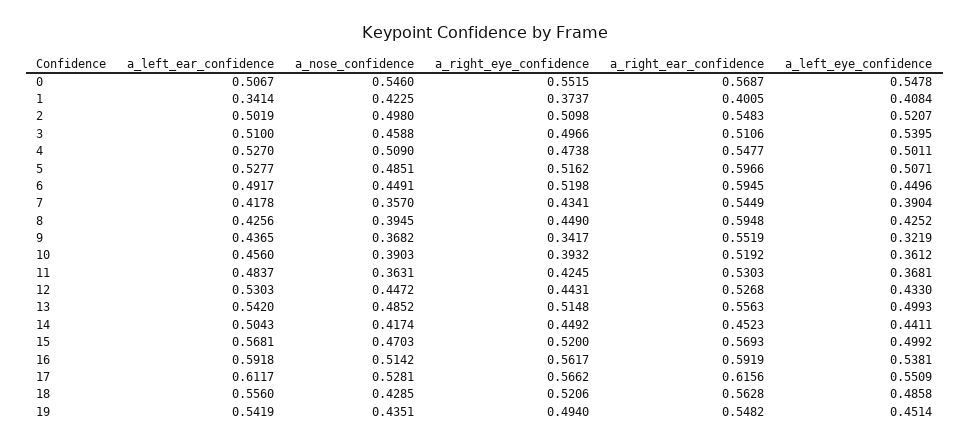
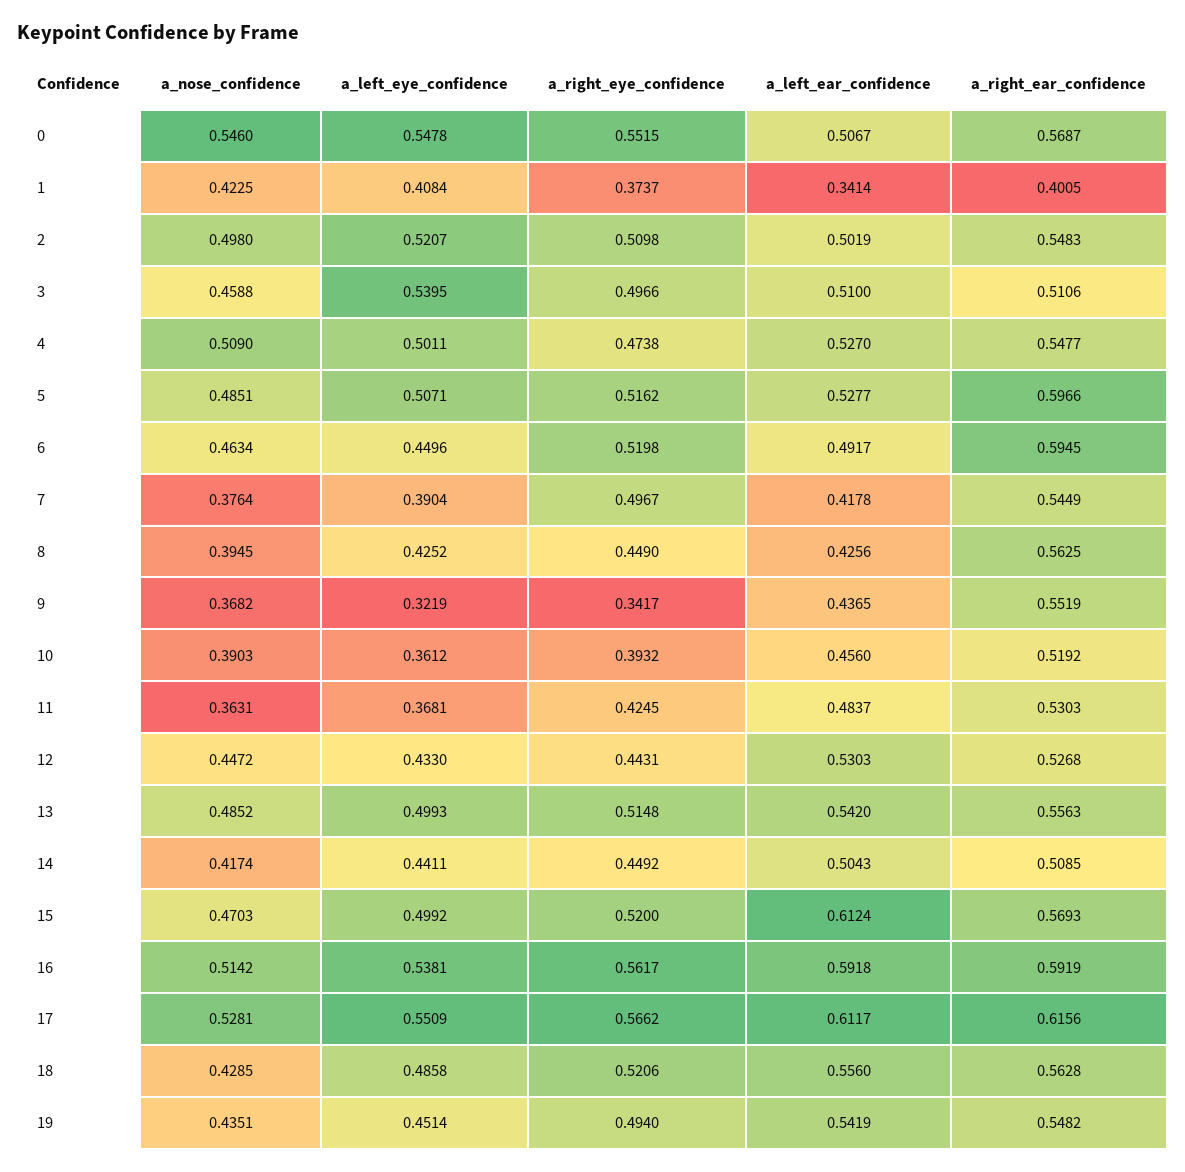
a_nose_confidence, 6: 0.4491 -> 0.4634
a_nose_confidence, 7: 0.357 -> 0.3764
a_right_eye_confidence, 7: 0.4341 -> 0.4967
a_right_ear_confidence, 8: 0.5948 -> 0.5625
a_right_ear_confidence, 14: 0.4523 -> 0.5085
a_left_ear_confidence, 15: 0.5681 -> 0.6124

